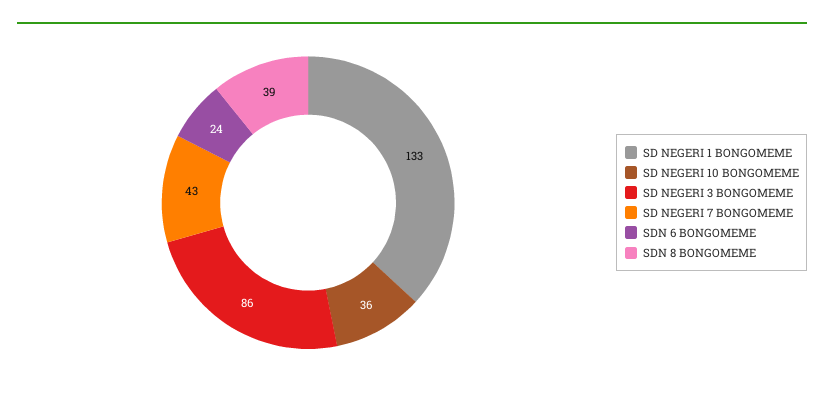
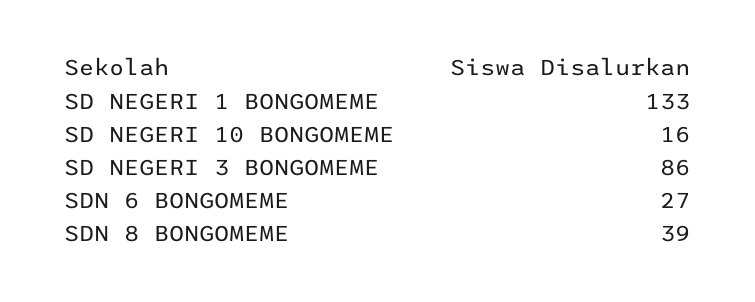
SD NEGERI 10 BONGOMEME: 36 -> 16
SD NEGERI 7 BONGOMEME: 43 -> none
SDN 6 BONGOMEME: 24 -> 27

